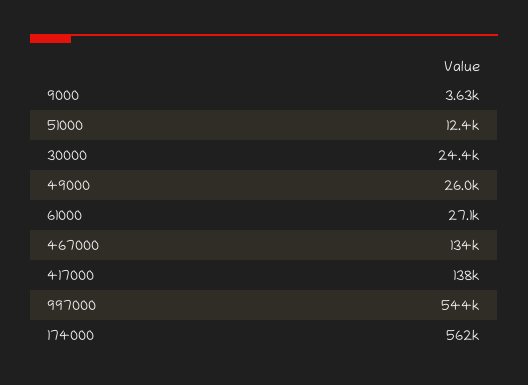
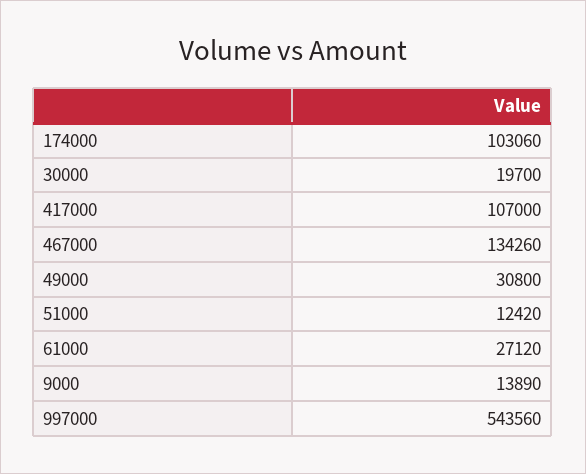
9000: 3630 -> 13890
30000: 24400 -> 19700
49000: 26000 -> 30800
417000: 138000 -> 107000
174000: 562000 -> 103060

